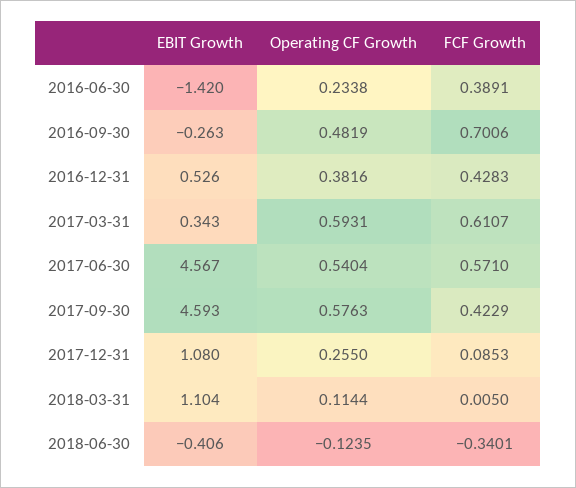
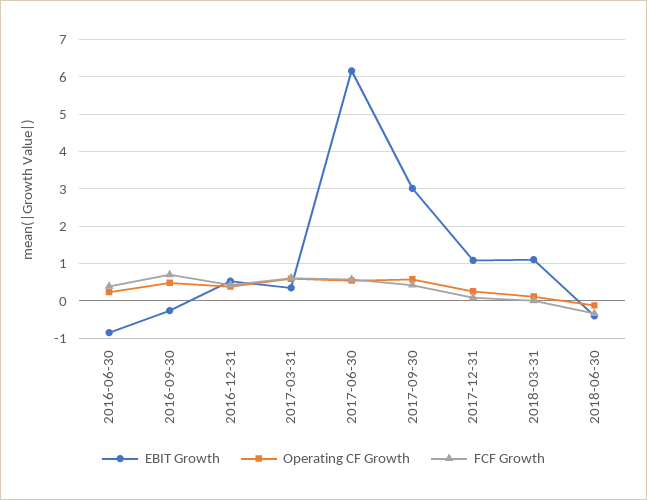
EBIT Growth, 2016-06-30: -1.42 -> -0.8
EBIT Growth, 2017-06-30: 4.567 -> 6.2
EBIT Growth, 2017-09-30: 4.593 -> 3

